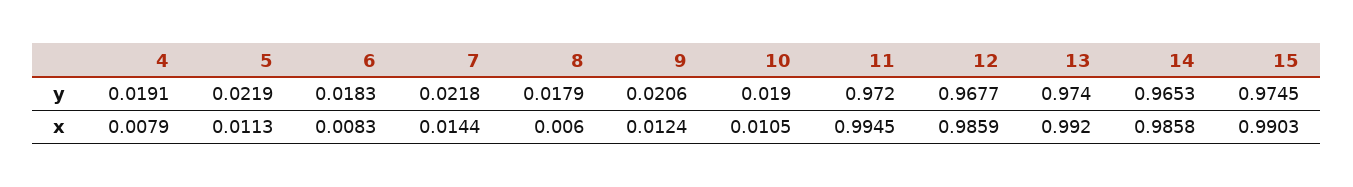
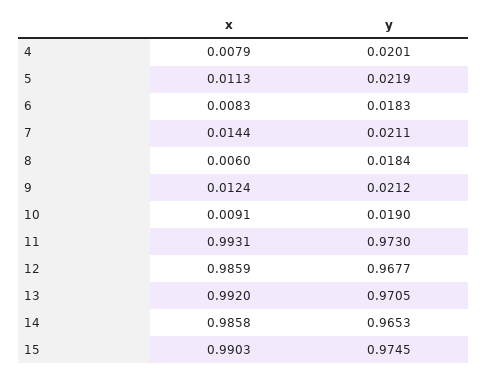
4, y: 0.0191 -> 0.0201
7, y: 0.0218 -> 0.0211
8, y: 0.0179 -> 0.0184
9, y: 0.0206 -> 0.0212
11, y: 0.972 -> 0.973
13, y: 0.974 -> 0.9705
10, x: 0.0105 -> 0.0091
11, x: 0.9945 -> 0.9931

